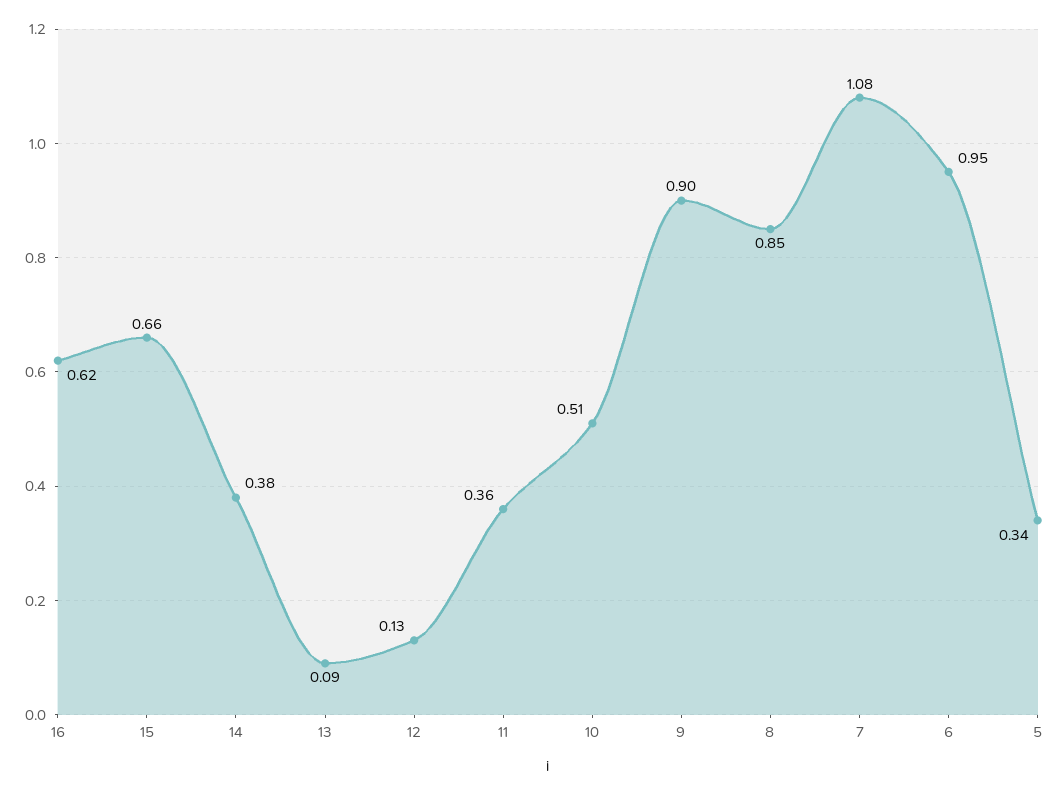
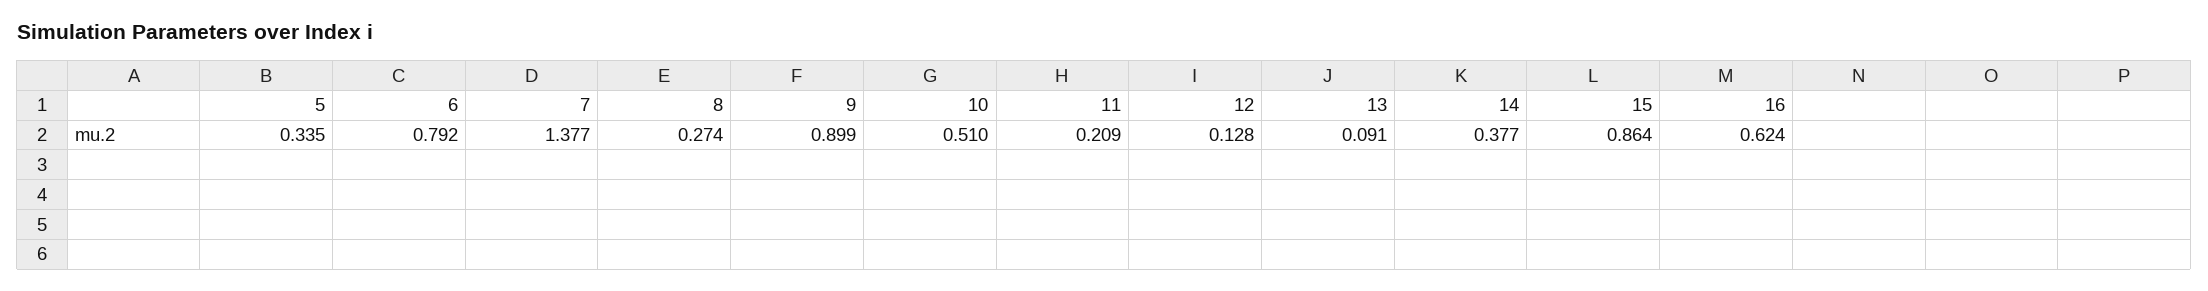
15: 0.66 -> 0.864
11: 0.36 -> 0.209
8: 0.85 -> 0.274
7: 1.08 -> 1.377
6: 0.95 -> 0.792

